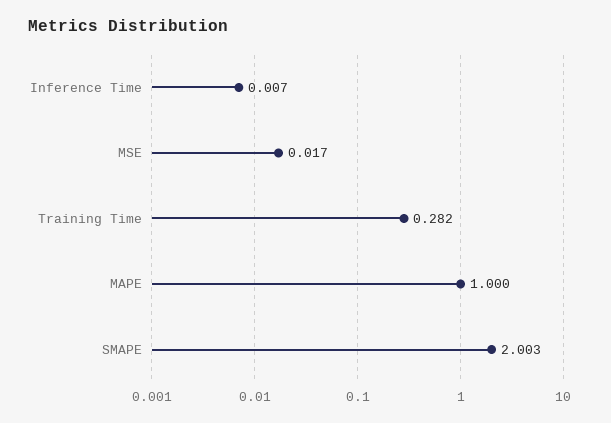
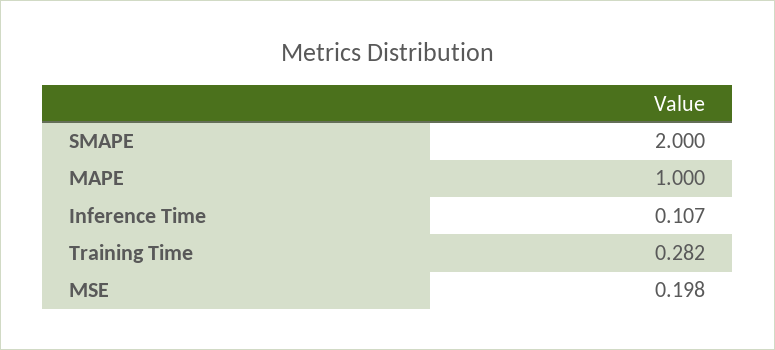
Inference Time: 0.007 -> 0.107
MSE: 0.017 -> 0.198
SMAPE: 2.003 -> 2

